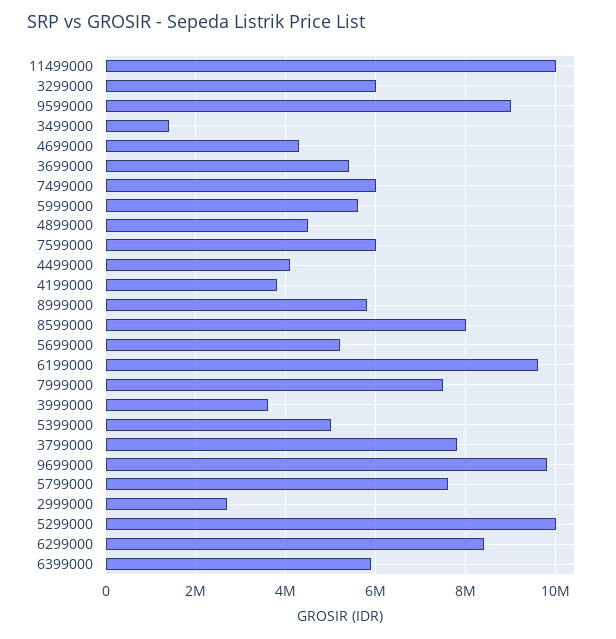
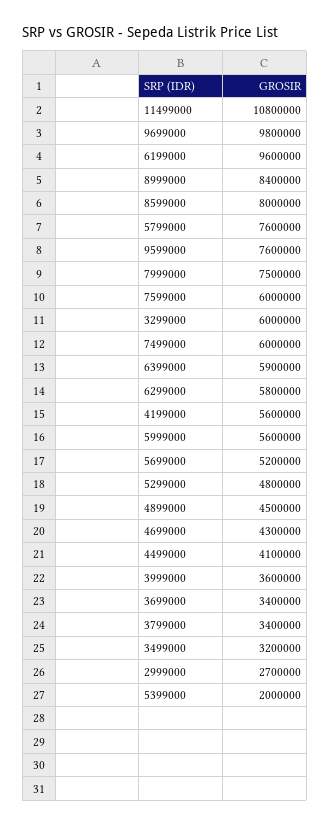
11499000: 10000000 -> 10800000
9599000: 9000000 -> 7600000
3499000: 1400000 -> 3200000
3699000: 5400000 -> 3400000
4199000: 3800000 -> 5600000
8999000: 5800000 -> 8400000
5399000: 5000000 -> 2000000
3799000: 7800000 -> 3400000
5299000: 10000000 -> 4800000
6299000: 8400000 -> 5800000

